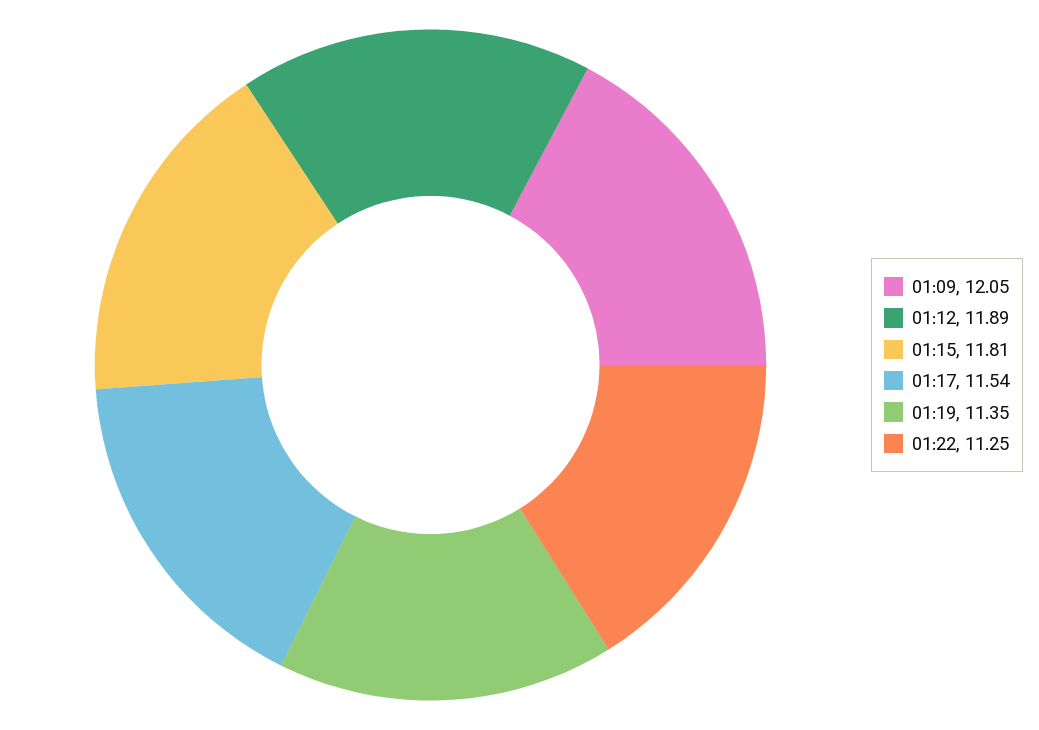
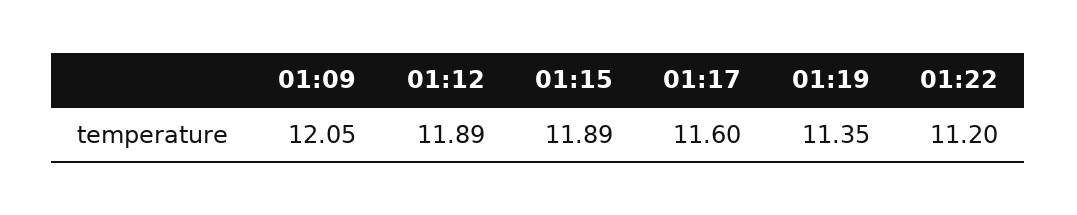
01:15: 11.81 -> 11.89
01:17: 11.54 -> 11.6
01:22: 11.25 -> 11.2

